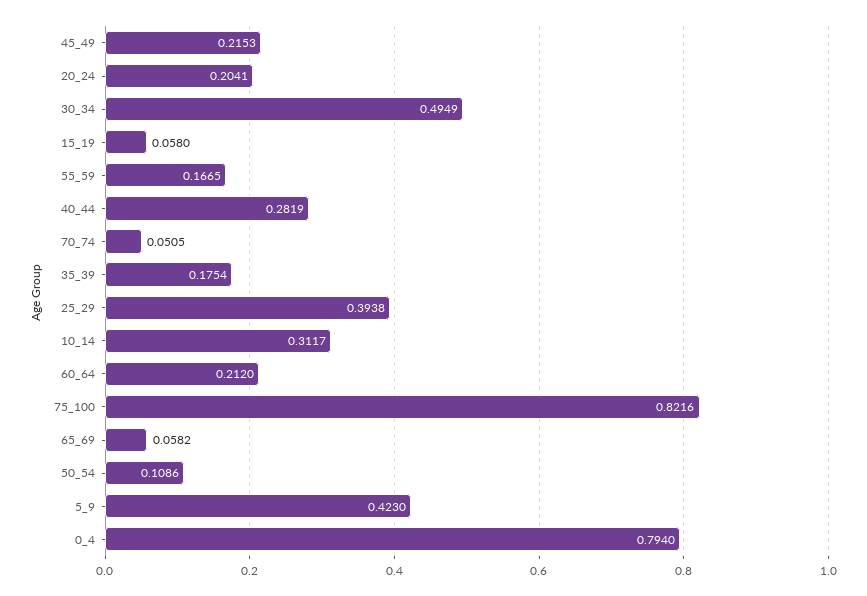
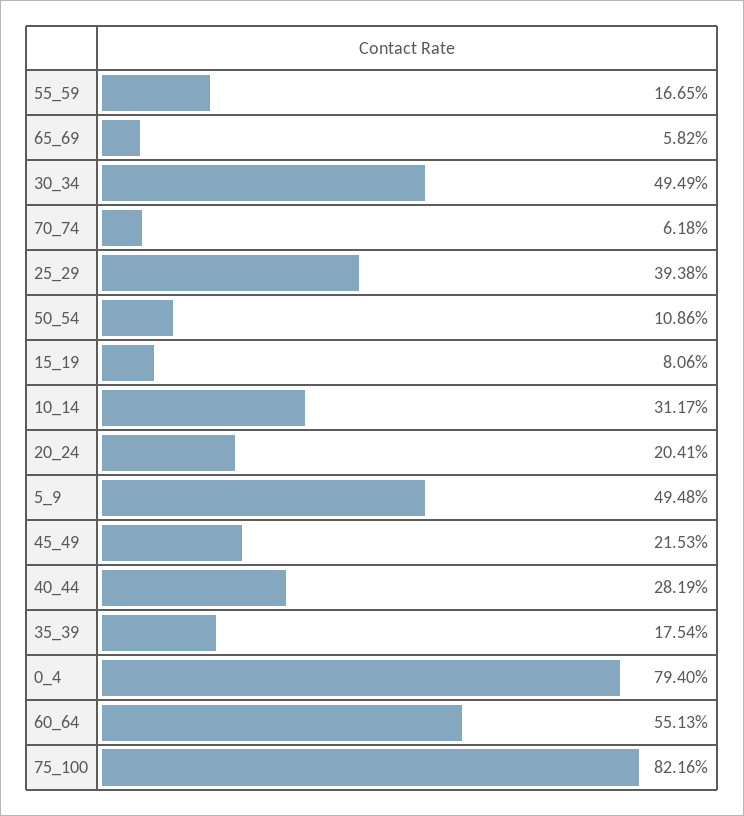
15_19: 0.058 -> 0.0806
70_74: 0.0505 -> 0.0618
60_64: 0.212 -> 0.5513
5_9: 0.423 -> 0.4948

